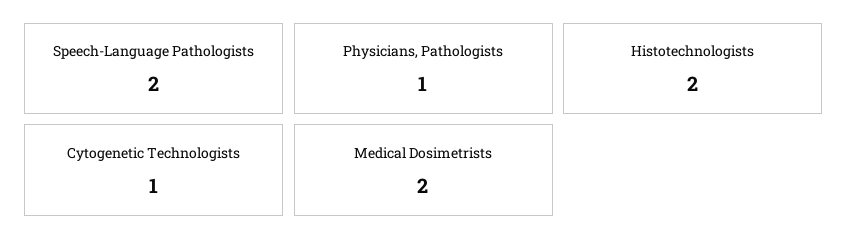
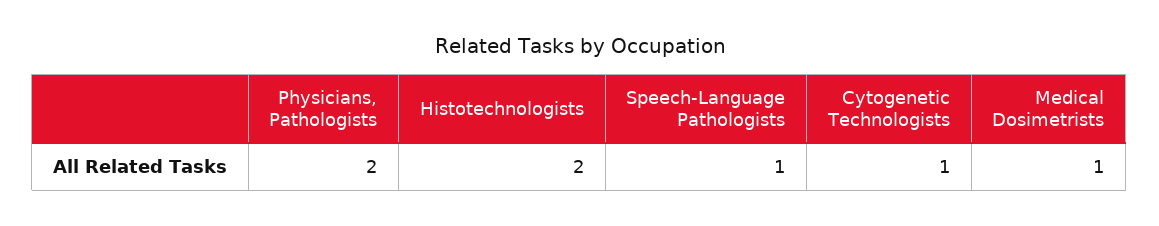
Speech-Language Pathologists: 2 -> 1
Physicians, Pathologists: 1 -> 2
Medical Dosimetrists: 2 -> 1

